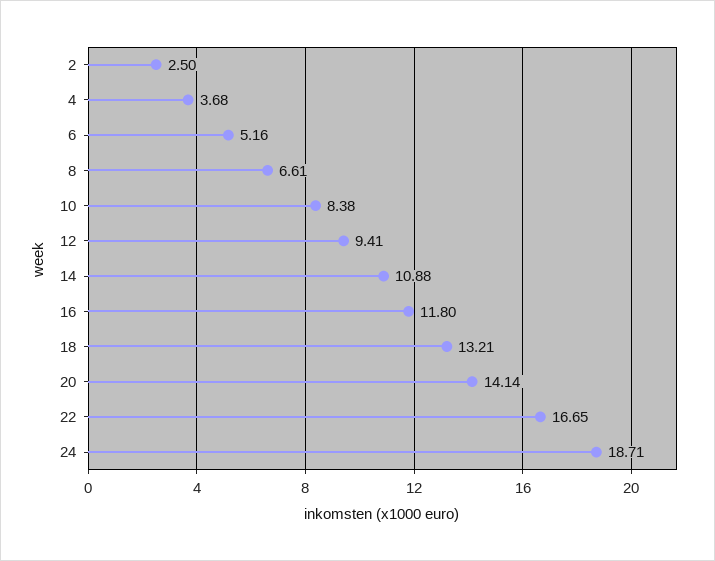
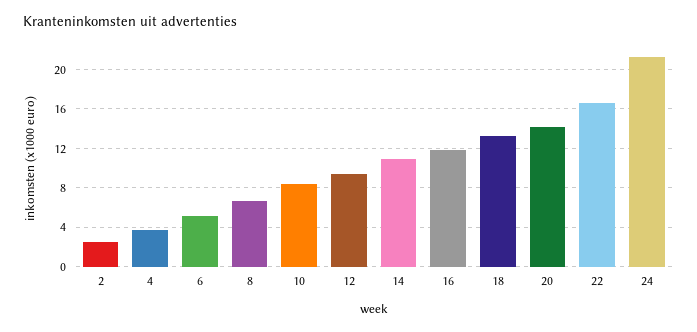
24: 18.71 -> 21

